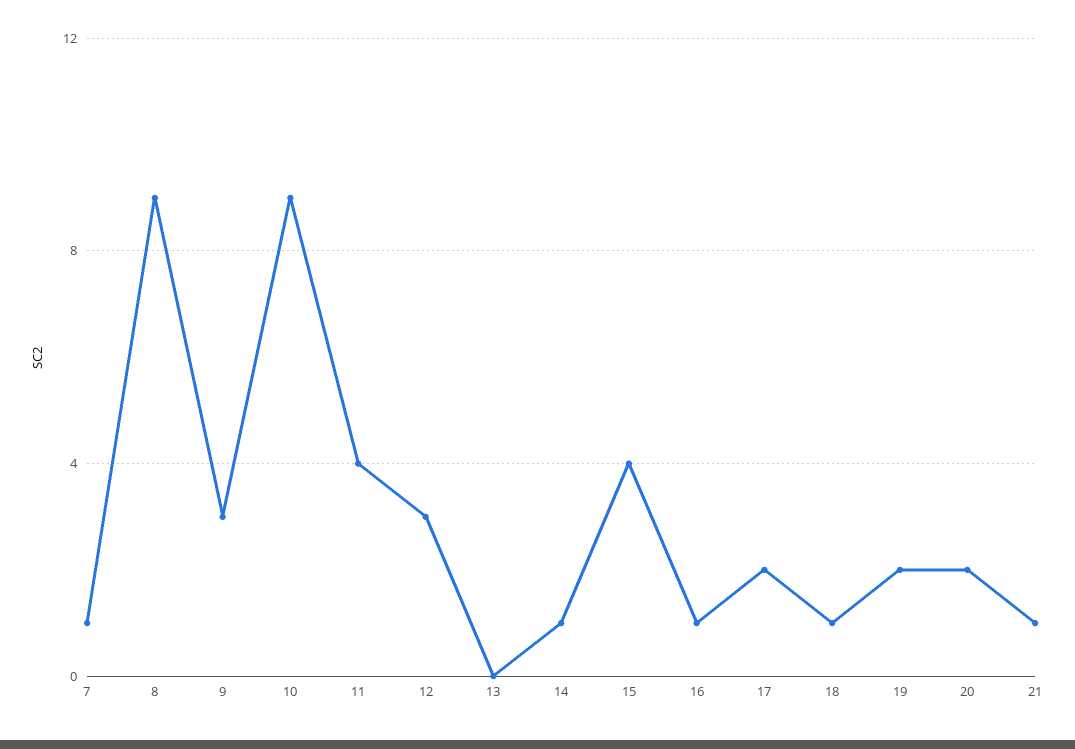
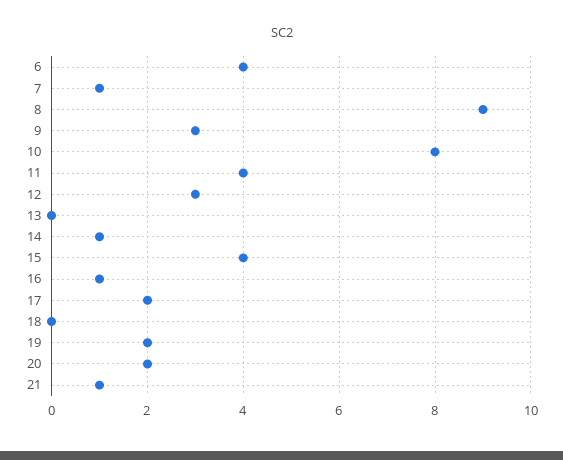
10: 9 -> 8
18: 1 -> 0
6: none -> 4

